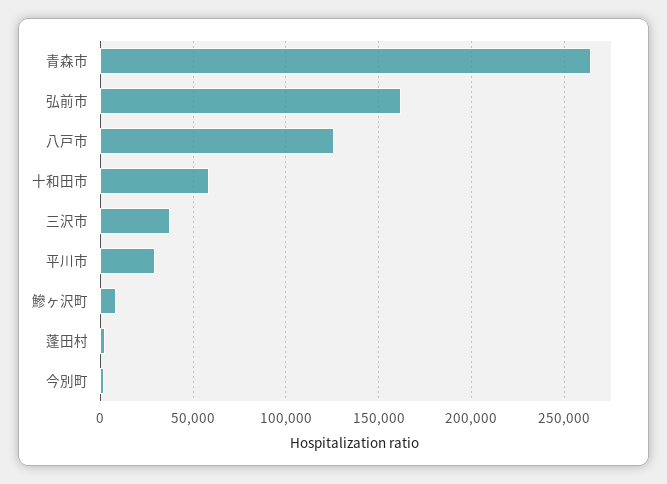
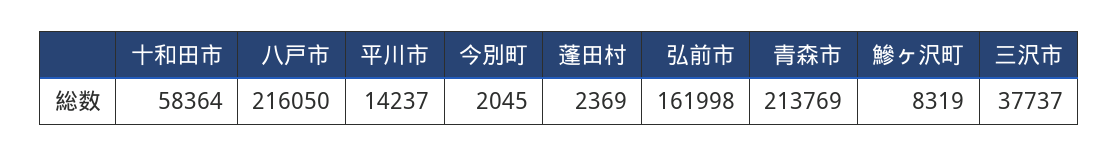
青森市: 265000 -> 213769
八戸市: 125000 -> 216050
平川市: 30000 -> 14237

